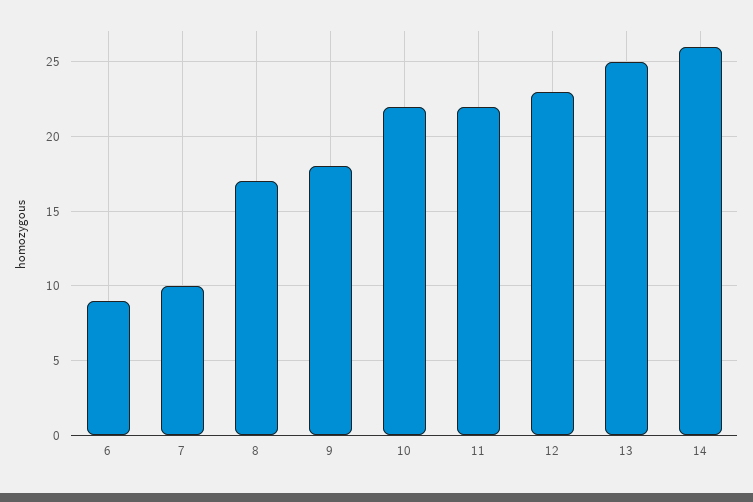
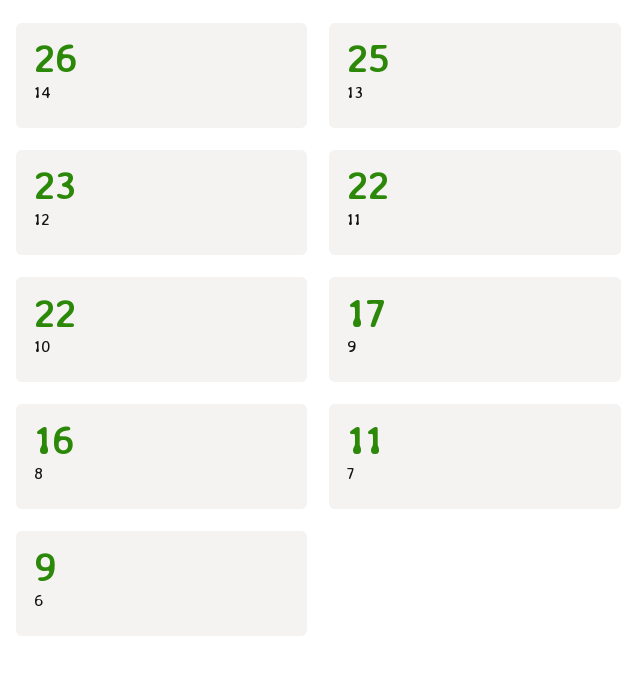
7: 10 -> 11
8: 17 -> 16
9: 18 -> 17

